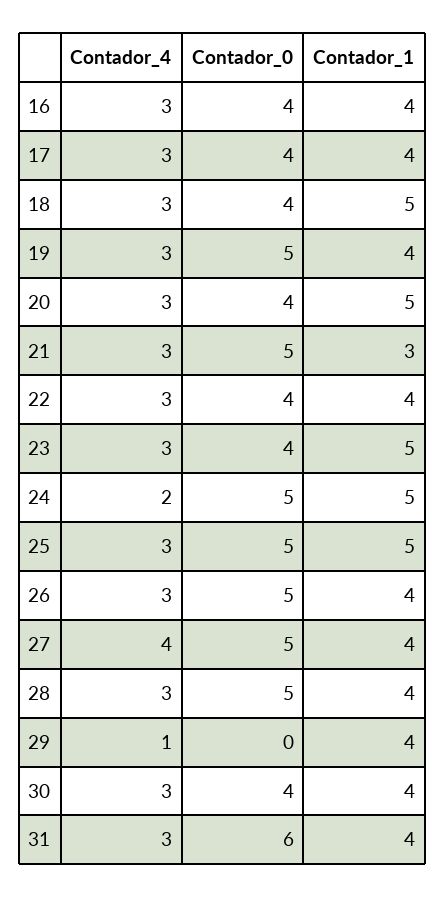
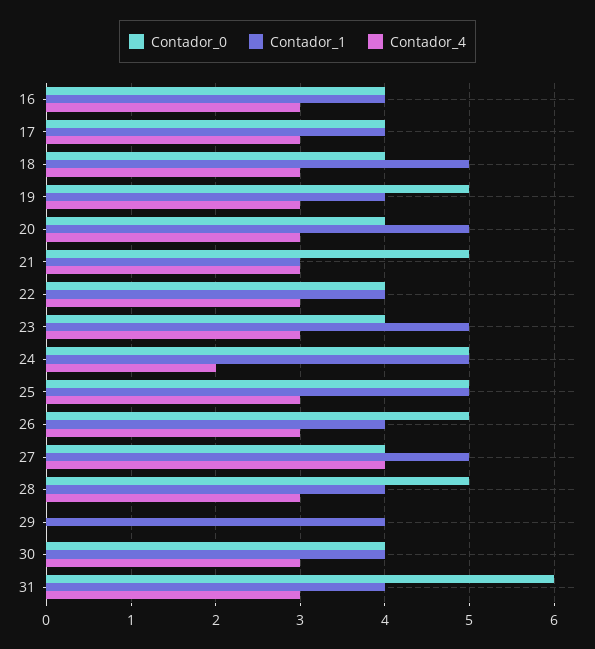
Contador_0, 27: 5 -> 4
Contador_1, 27: 4 -> 5
Contador_4, 29: 1 -> 0

